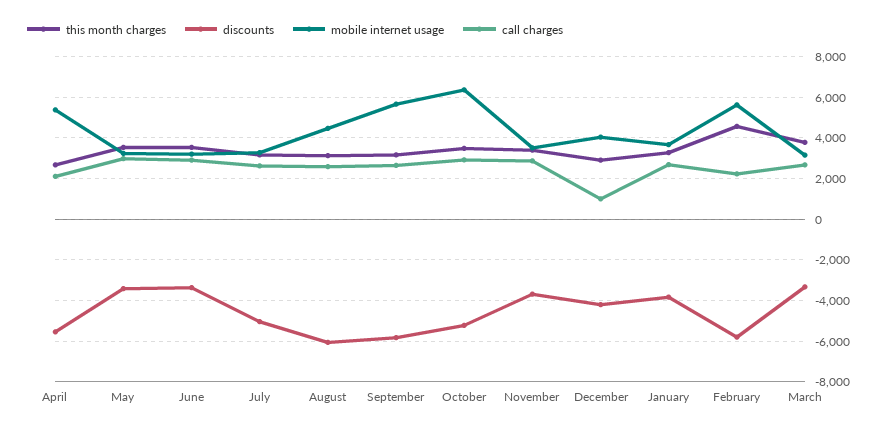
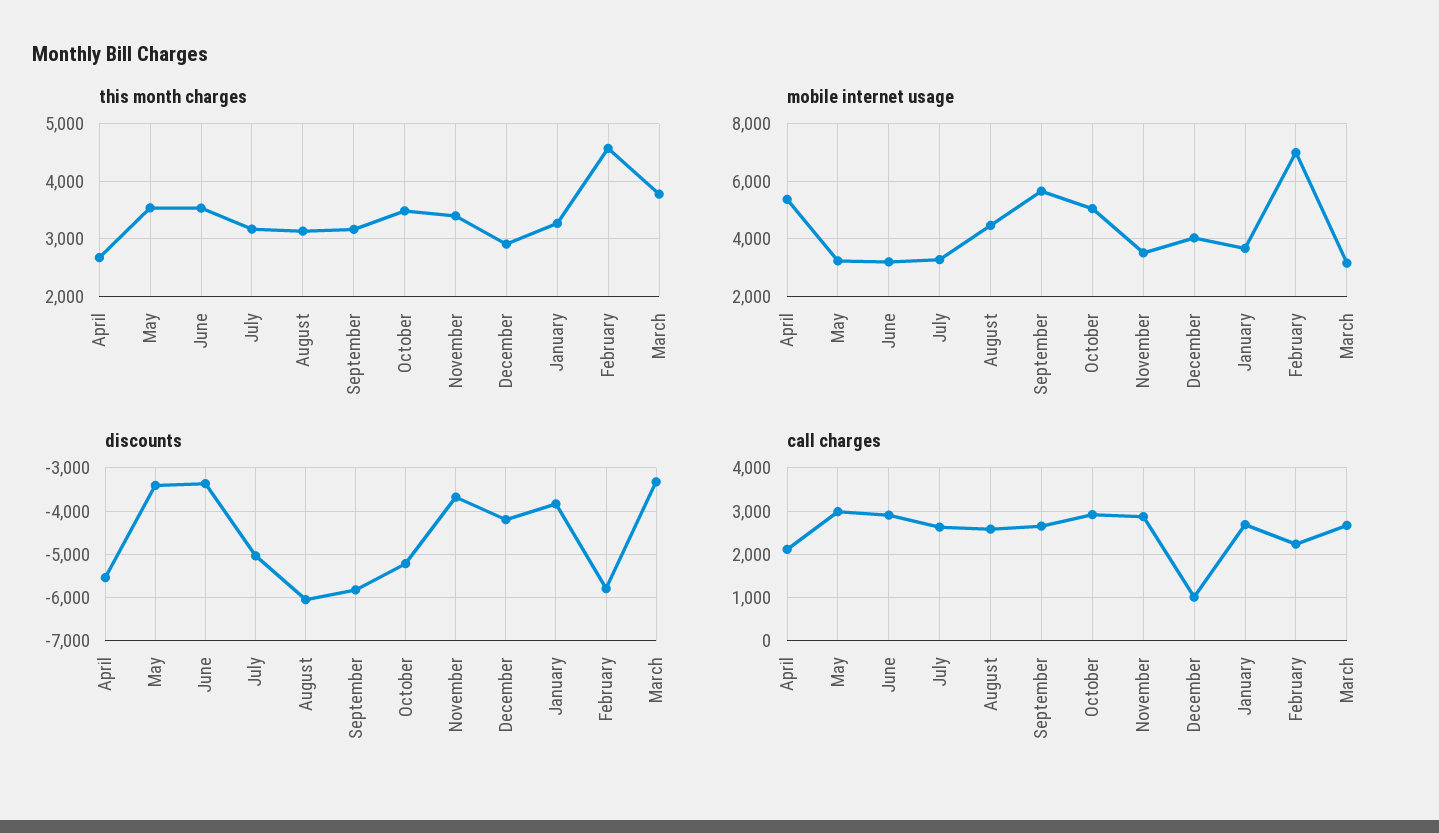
mobile internet usage, October: 6500 -> 5000
mobile internet usage, February: 5500 -> 7000

